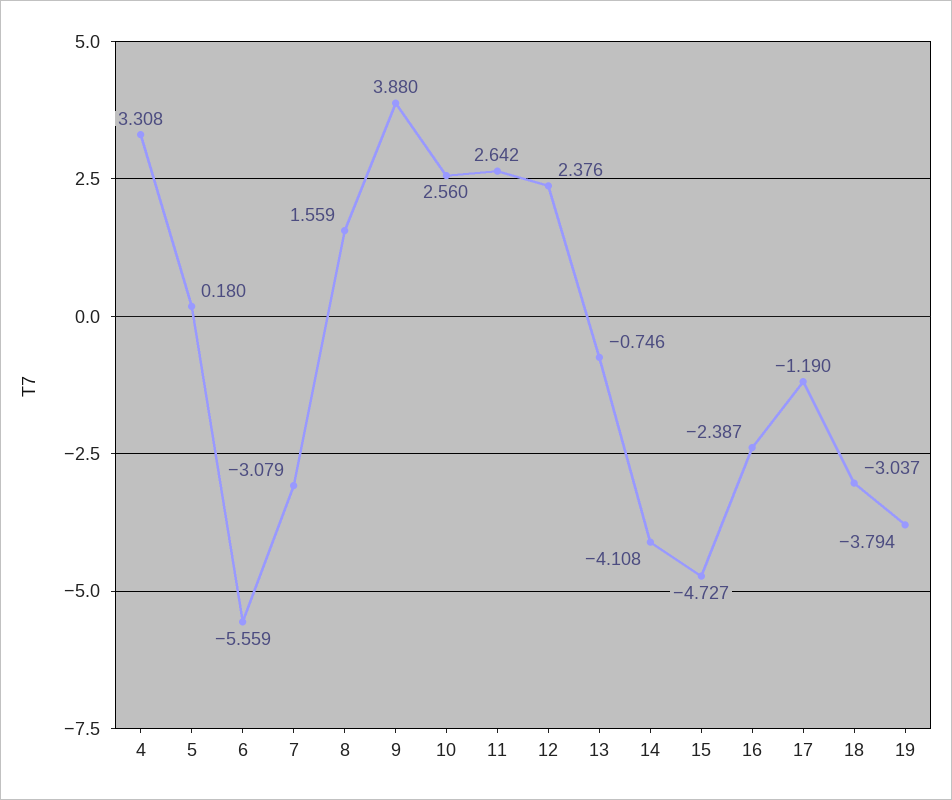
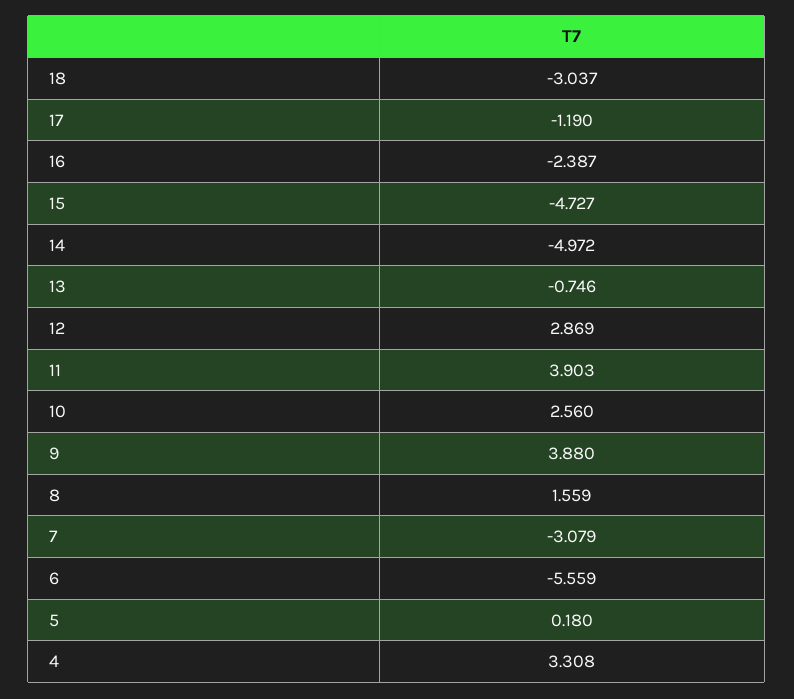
11: 2.642 -> 3.903
12: 2.376 -> 2.869
14: -4.108 -> -4.972
19: -3.794 -> none

